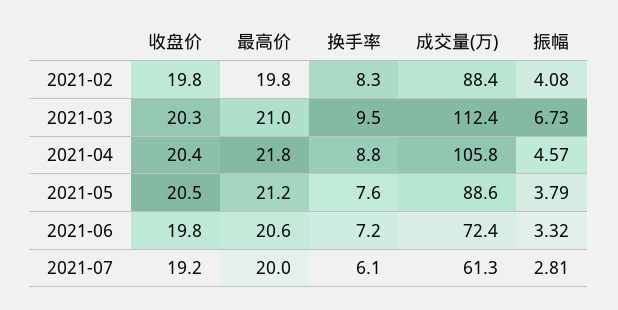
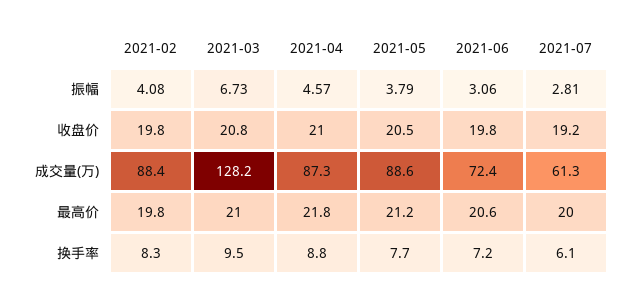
收盘价, 2021-03: 20.3 -> 20.8
成交量(万), 2021-03: 112.4 -> 128.2
收盘价, 2021-04: 20.4 -> 21
成交量(万), 2021-04: 105.8 -> 87.3
换手率, 2021-05: 7.6 -> 7.7
振幅, 2021-06: 3.32 -> 3.06

